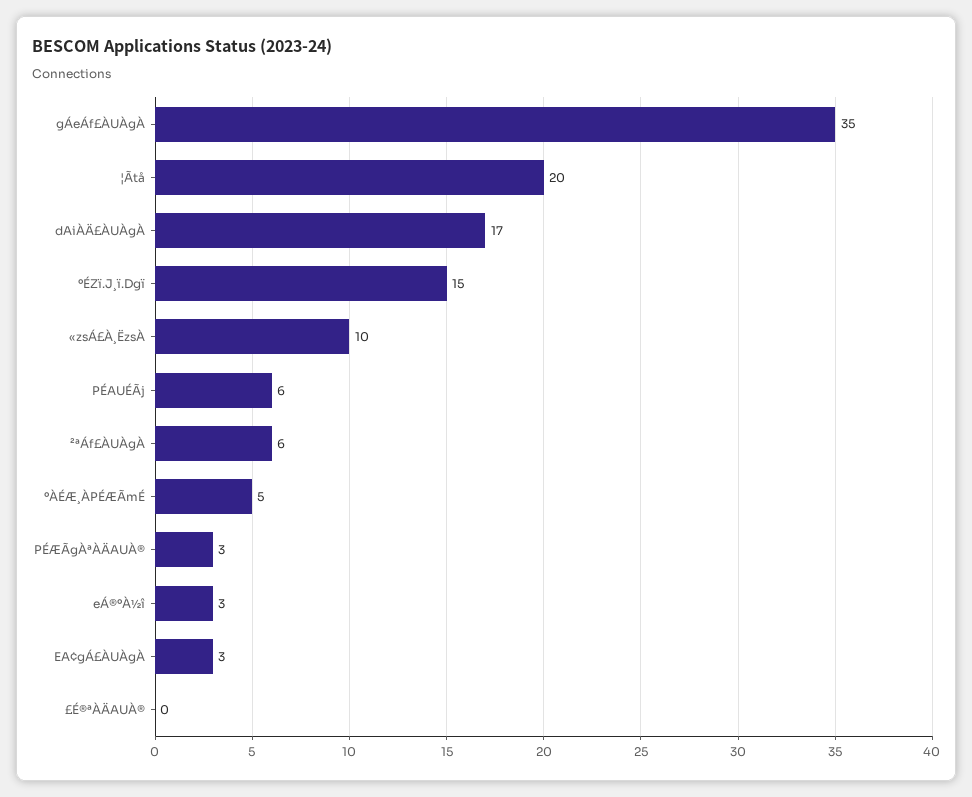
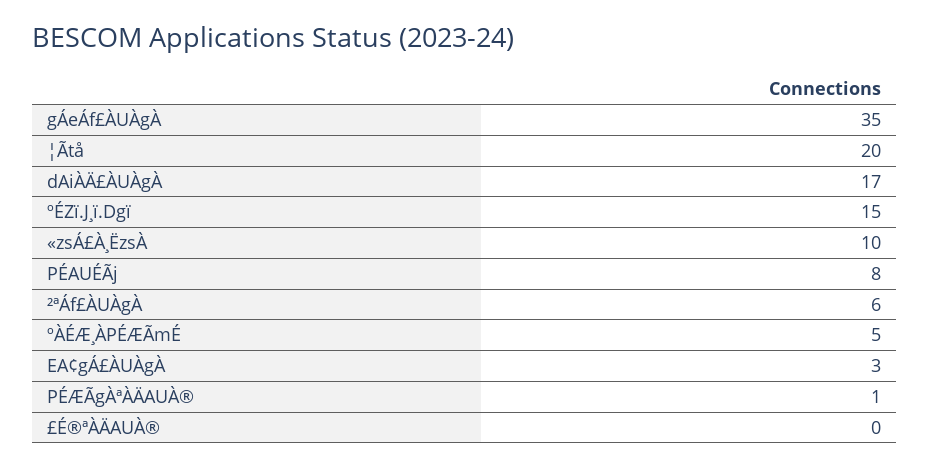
PÉAUÉÃj: 6 -> 8
PÉÆÃgÀªÀÄAUÀ®: 3 -> 1
eÁ®ºÀ½î: 3 -> none

